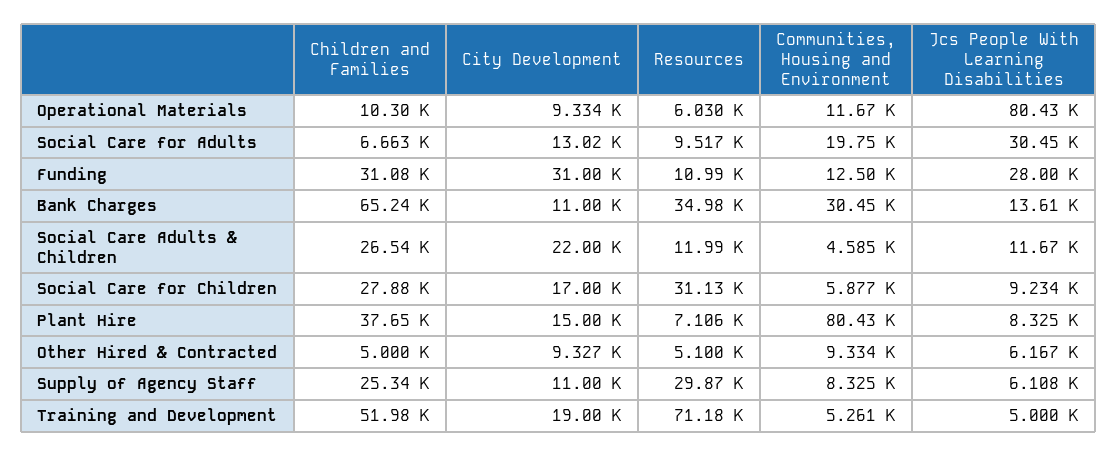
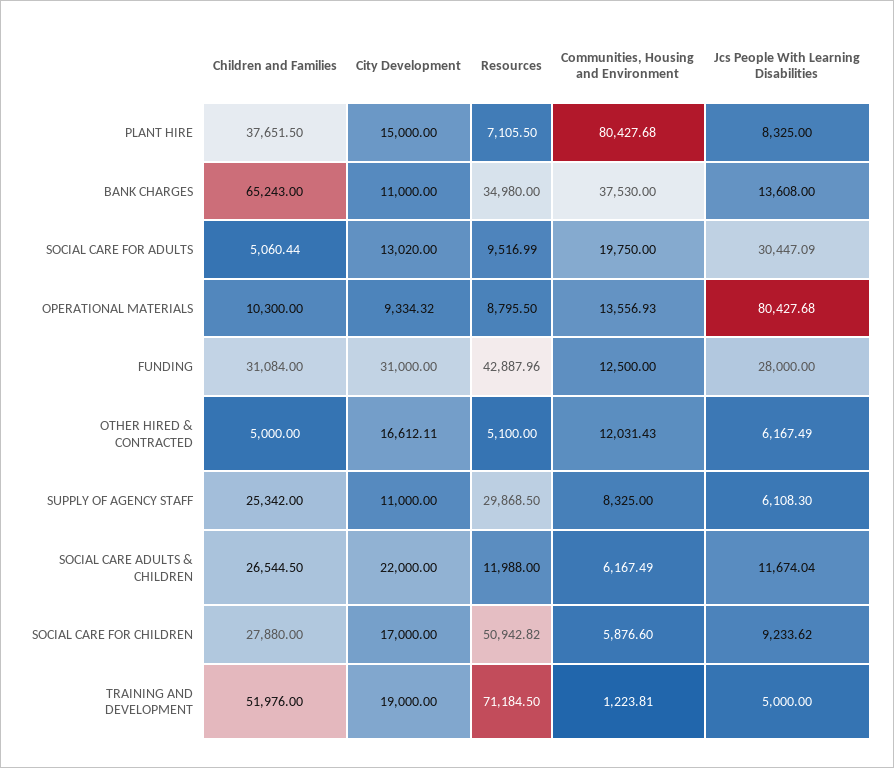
Resources, Operational Materials: 6030 -> 8795.5
Communities, Housing and Environment, Operational Materials: 11670 -> 13556.93
Children and Families, Social Care for Adults: 6663 -> 5060.44
Resources, Funding: 10990 -> 42887.96
Communities, Housing and Environment, Bank Charges: 30450 -> 37530
Communities, Housing and Environment, Social Care Adults & Children: 4585 -> 6167.49
Resources, Social Care for Children: 31130 -> 50942.82
City Development, Other Hired & Contracted: 9327 -> 16612.11
Communities, Housing and Environment, Other Hired & Contracted: 9334 -> 12031.43
Communities, Housing and Environment, Training and Development: 5261 -> 1223.81

